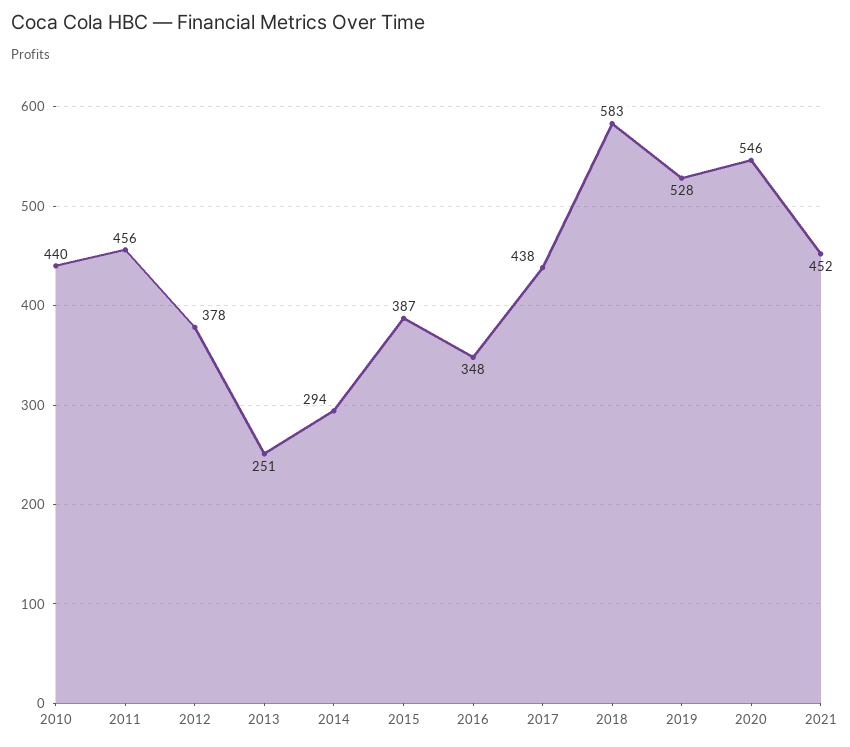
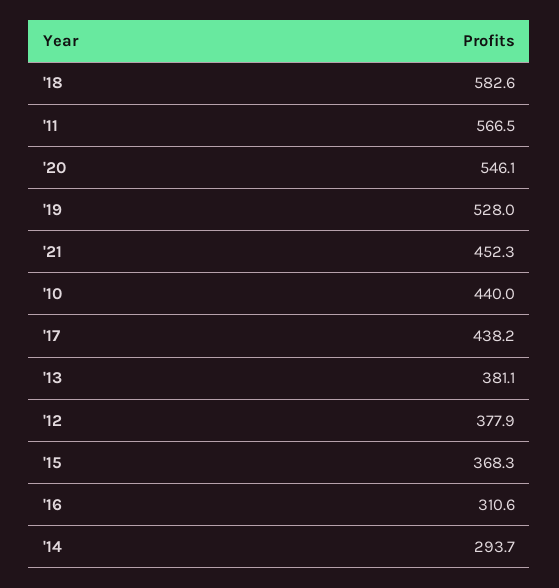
2011: 456 -> 566.5
2013: 251 -> 381.1
2015: 387 -> 368.3
2016: 348 -> 310.6

